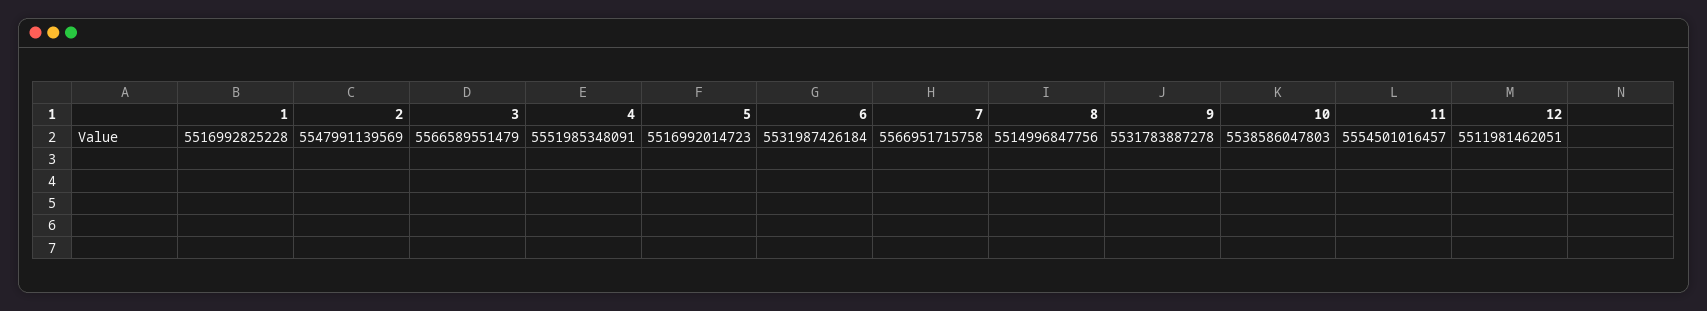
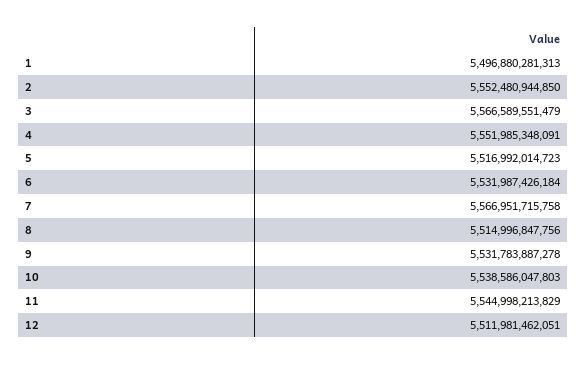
1: 5516992825228 -> 5496880281313
2: 5547991139569 -> 5552480944850
11: 5554501016457 -> 5544998213829

